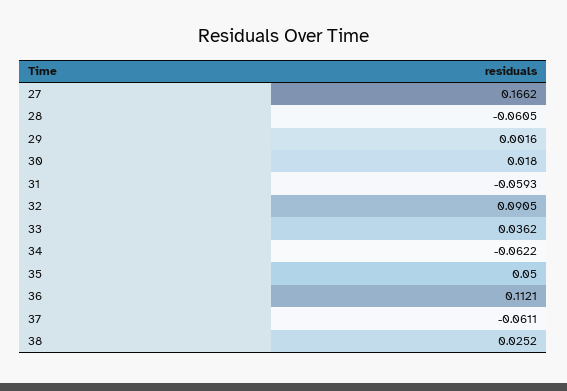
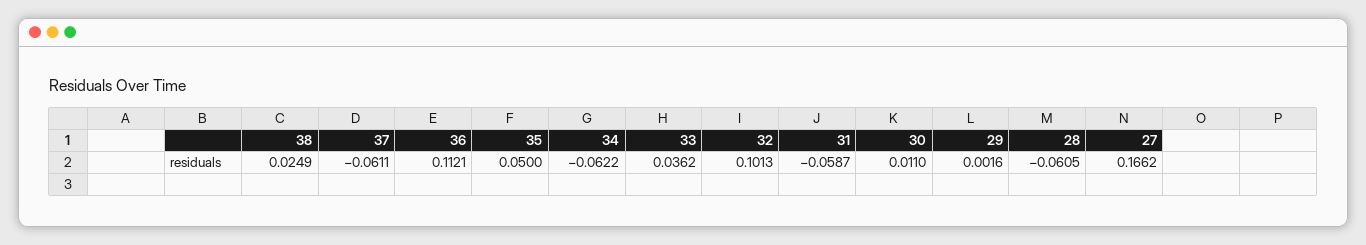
30: 0.018 -> 0.011
31: -0.0593 -> -0.0587
32: 0.0905 -> 0.1013
38: 0.0252 -> 0.0249

